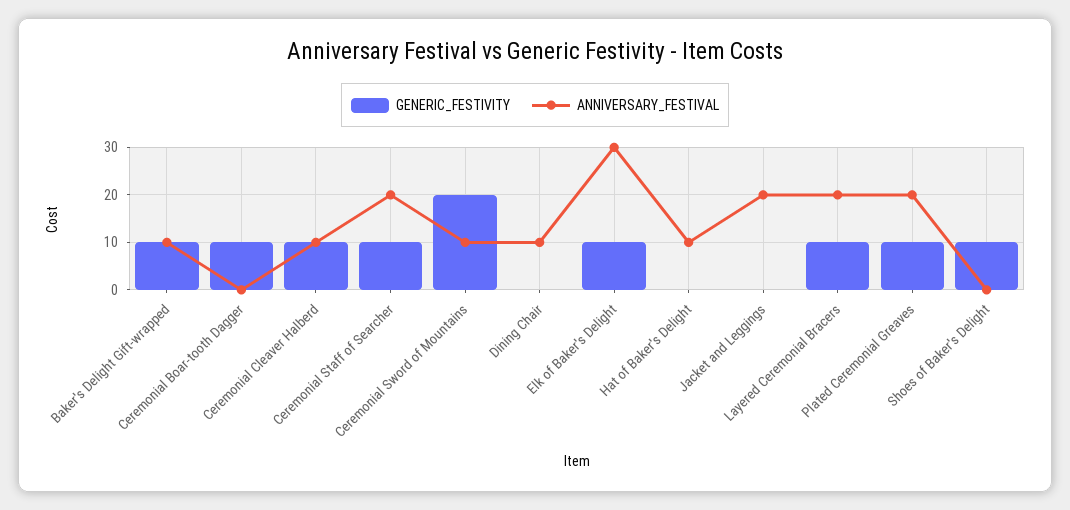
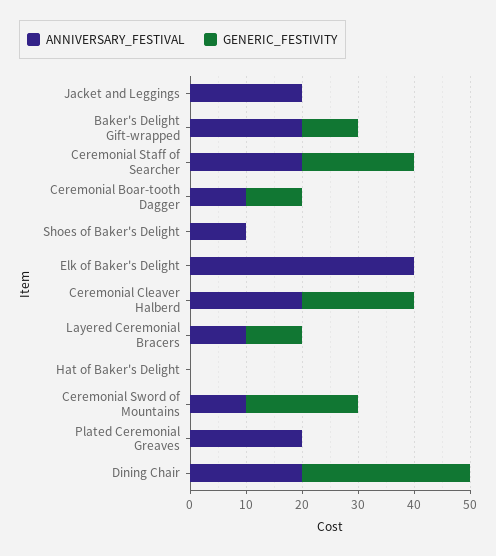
ANNIVERSARY_FESTIVAL, Baker's Delight Gift-wrapped: 10 -> 20
ANNIVERSARY_FESTIVAL, Ceremonial Boar-tooth Dagger: 0 -> 10
GENERIC_FESTIVITY, Ceremonial Cleaver Halberd: 10 -> 20
ANNIVERSARY_FESTIVAL, Ceremonial Cleaver Halberd: 10 -> 20
GENERIC_FESTIVITY, Ceremonial Staff of Searcher: 10 -> 20
GENERIC_FESTIVITY, Dining Chair: 0 -> 30
ANNIVERSARY_FESTIVAL, Dining Chair: 10 -> 20
GENERIC_FESTIVITY, Elk of Baker's Delight: 10 -> 0
ANNIVERSARY_FESTIVAL, Elk of Baker's Delight: 30 -> 40
ANNIVERSARY_FESTIVAL, Hat of Baker's Delight: 10 -> 0
ANNIVERSARY_FESTIVAL, Layered Ceremonial Bracers: 20 -> 10
GENERIC_FESTIVITY, Plated Ceremonial Greaves: 10 -> 0
GENERIC_FESTIVITY, Shoes of Baker's Delight: 10 -> 0
ANNIVERSARY_FESTIVAL, Shoes of Baker's Delight: 0 -> 10

